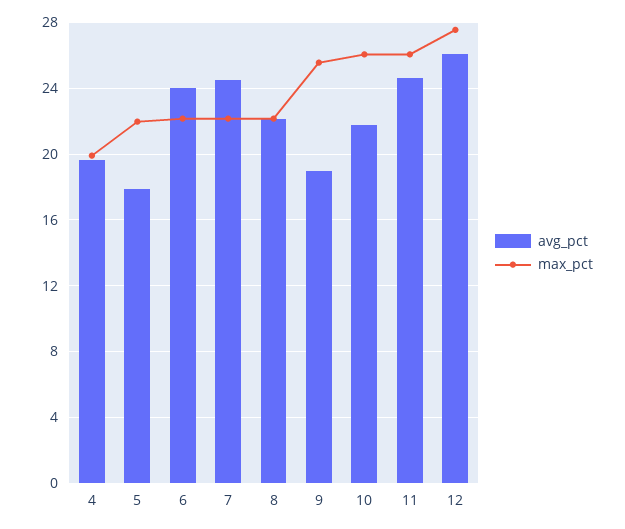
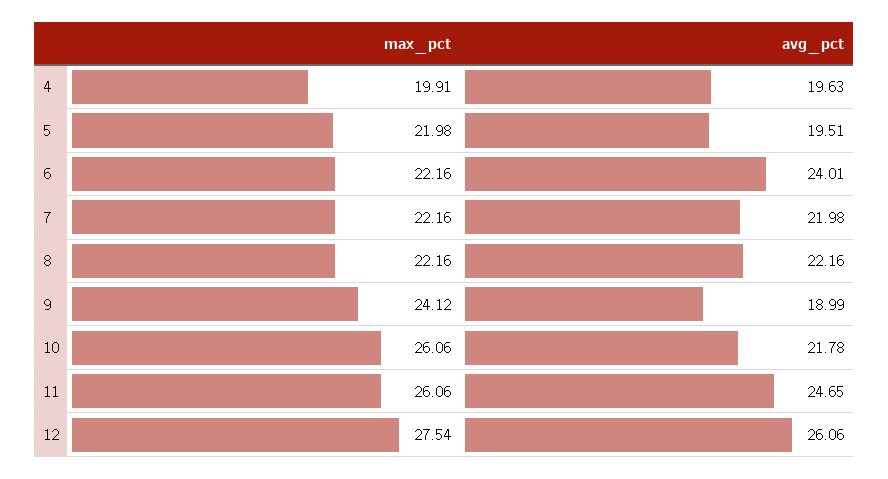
avg_pct, 5: 18 -> 19.51
avg_pct, 7: 24.5 -> 21.98
max_pct, 9: 25.5 -> 24.12

